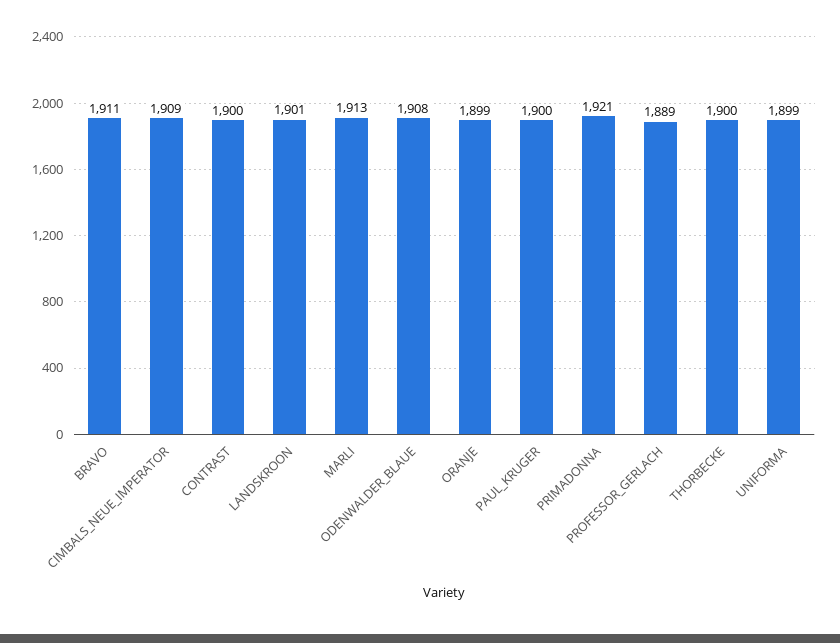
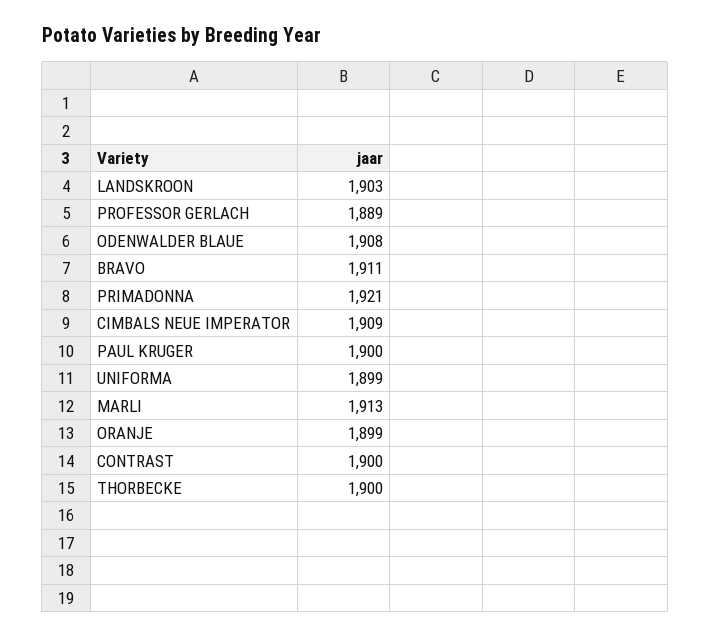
LANDSKROON: 1901 -> 1903

